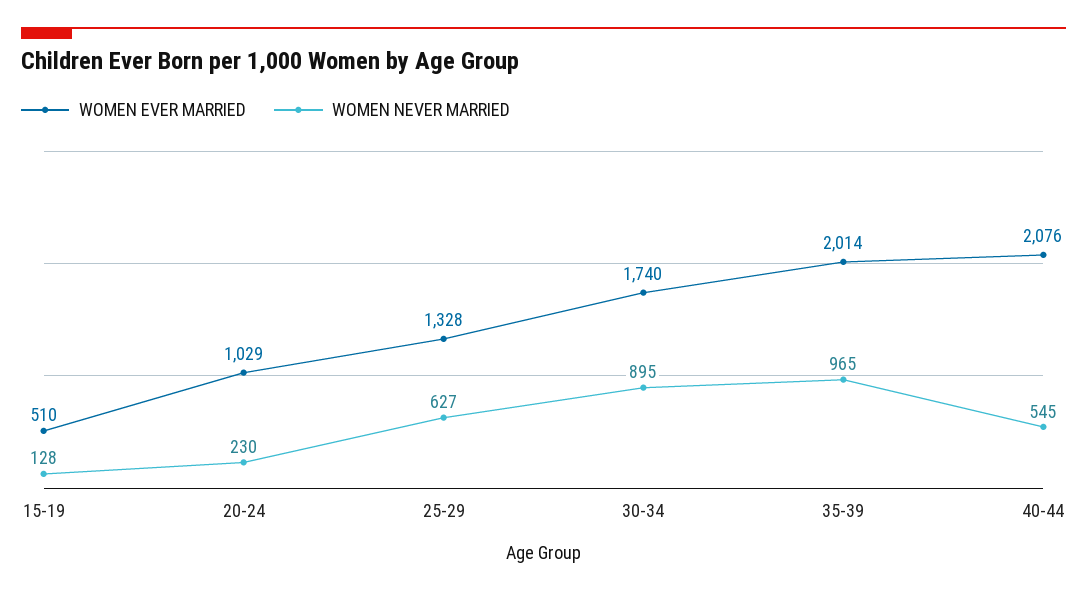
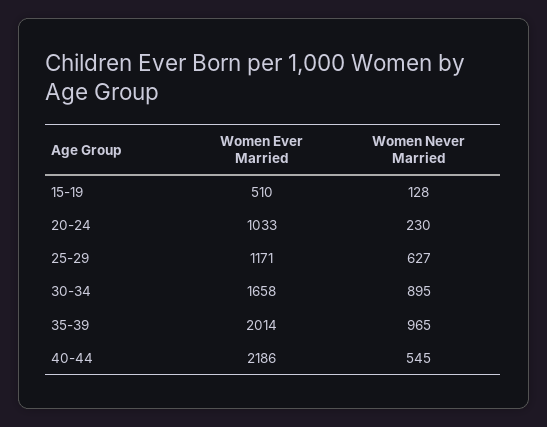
WOMEN EVER MARRIED, 20-24: 1029 -> 1033
WOMEN EVER MARRIED, 25-29: 1328 -> 1171
WOMEN EVER MARRIED, 30-34: 1740 -> 1658
WOMEN EVER MARRIED, 40-44: 2076 -> 2186

